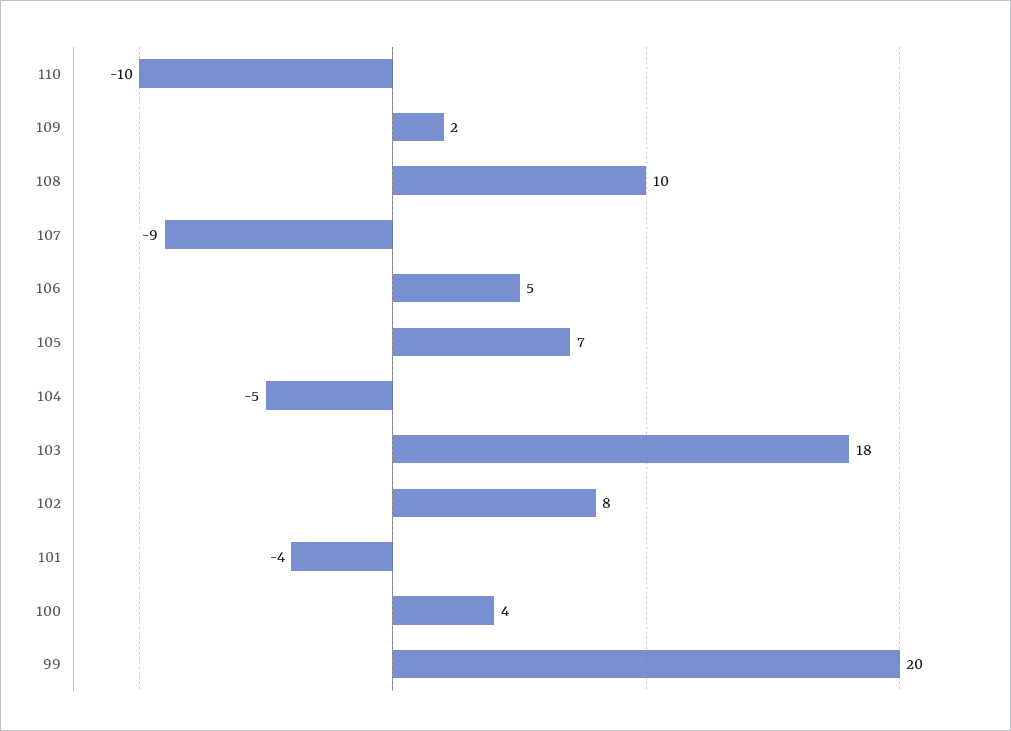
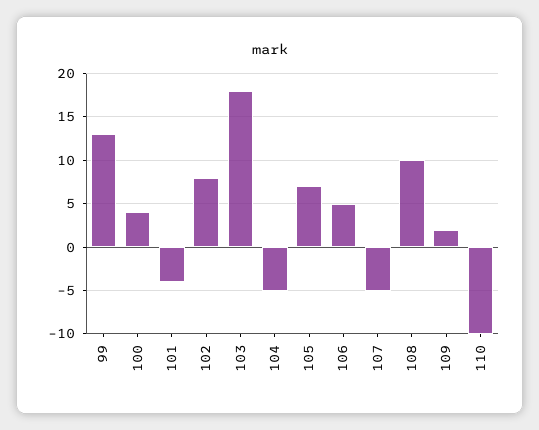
107: -9 -> -5
99: 20 -> 13

